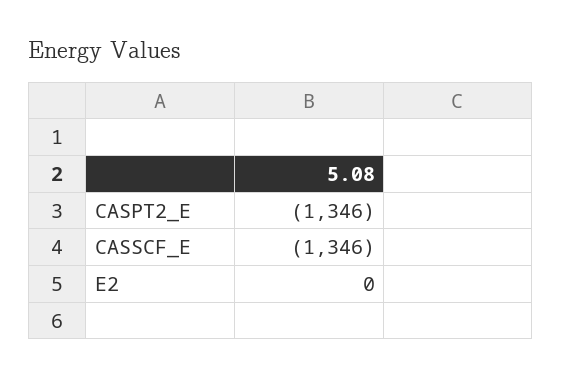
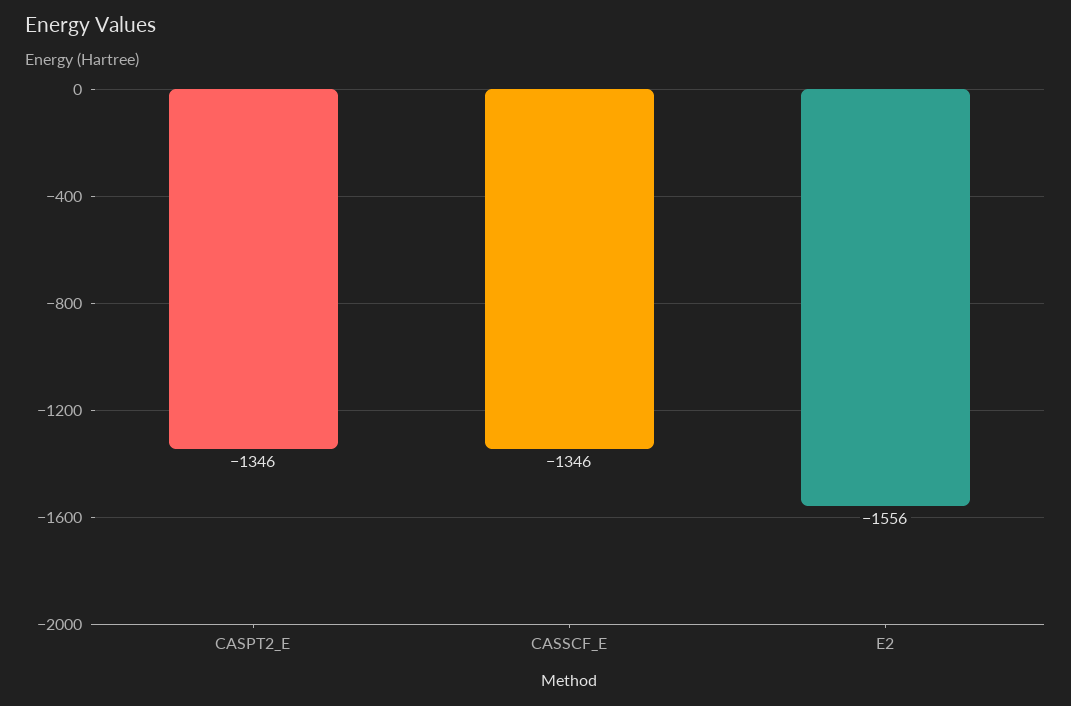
E2: 0 -> -1556

